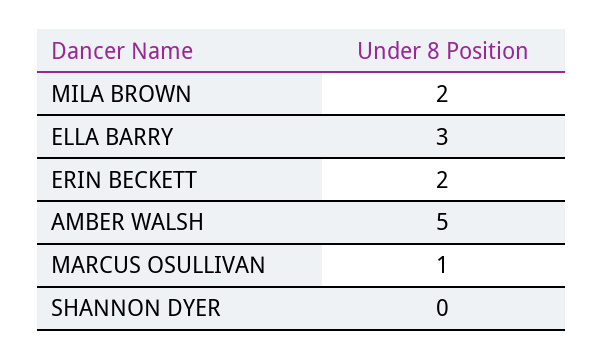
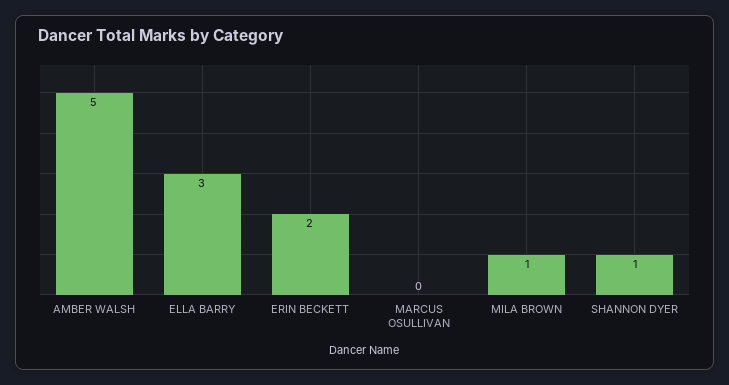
MILA BROWN: 2 -> 1
MARCUS OSULLIVAN: 1 -> 0
SHANNON DYER: 0 -> 1

